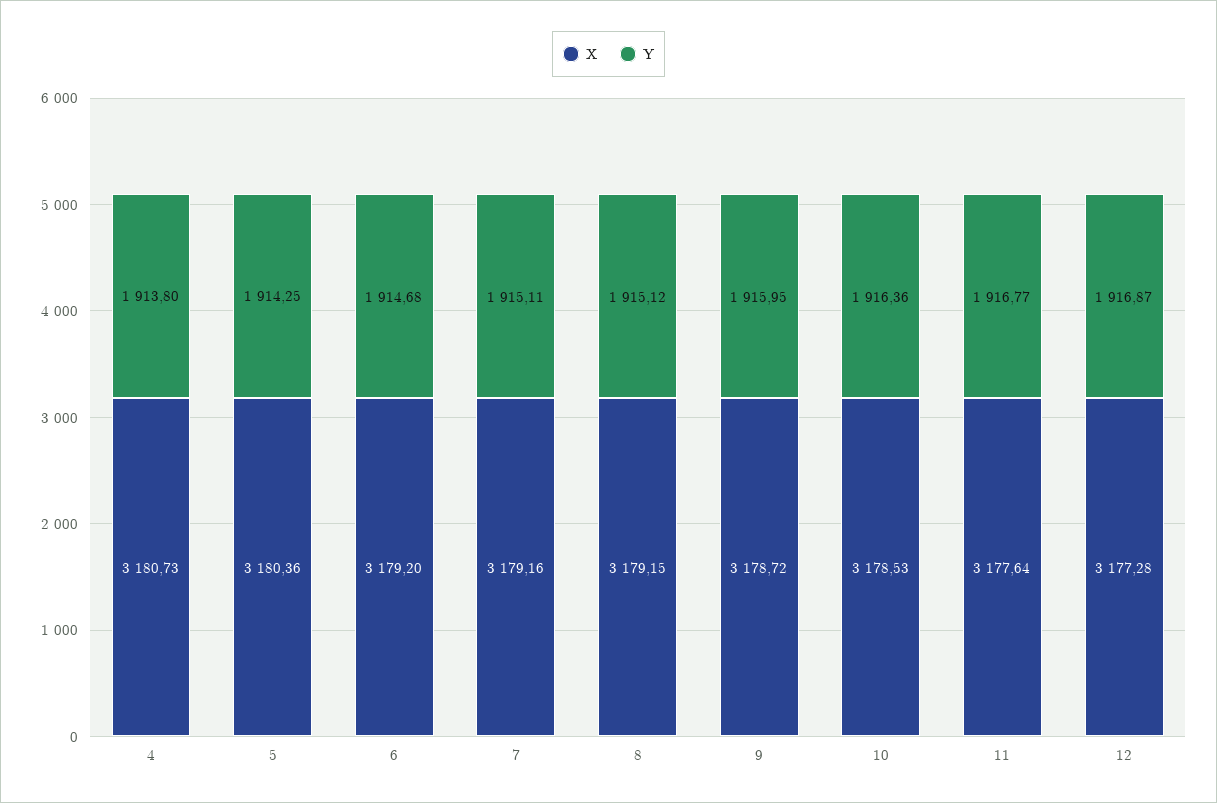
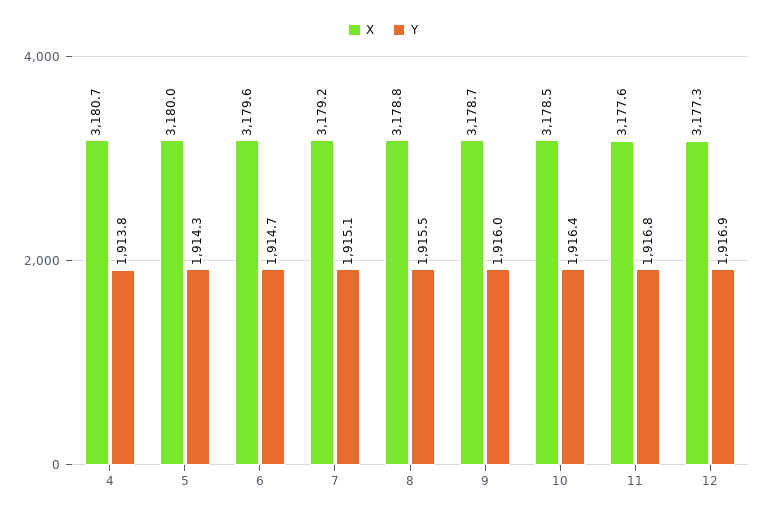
X, 5: 3180.36 -> 3180
X, 6: 3179.2 -> 3179.6
X, 8: 3179.15 -> 3178.8
Y, 8: 1915.12 -> 1915.5

